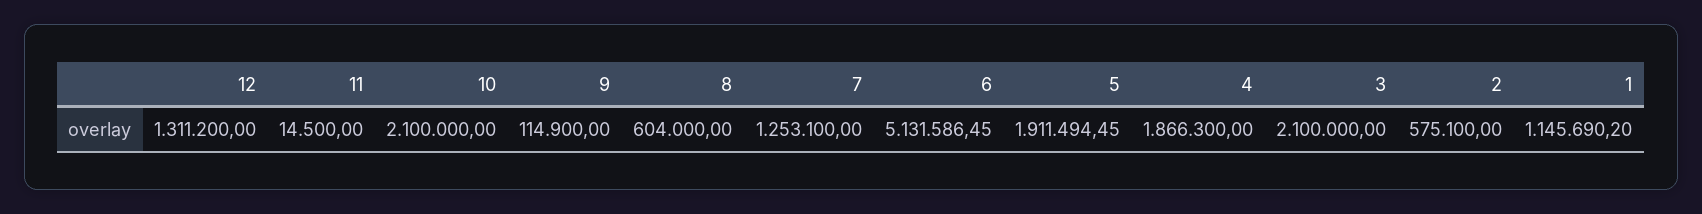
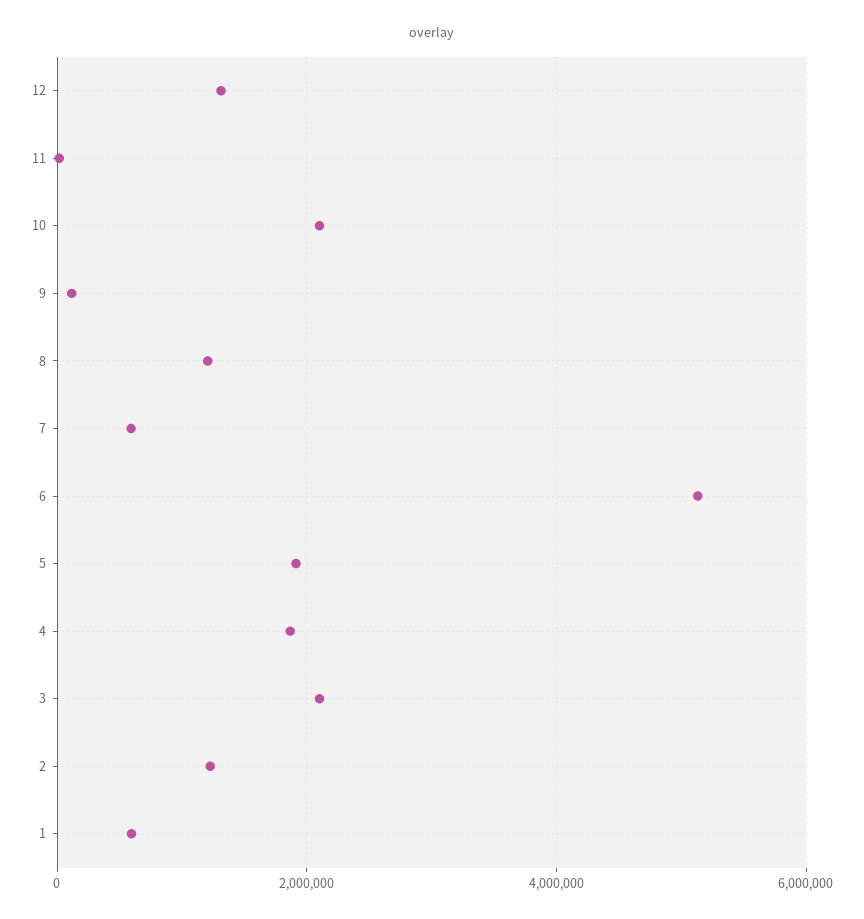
8: 604000 -> 1200000
7: 1253100 -> 600000
2: 575100 -> 1200000
1: 1145690.2 -> 600000

